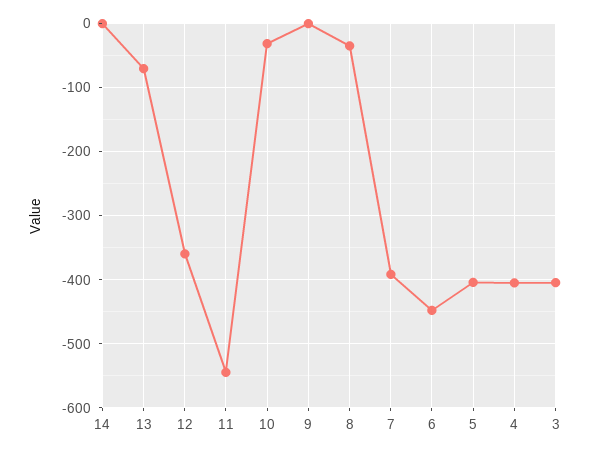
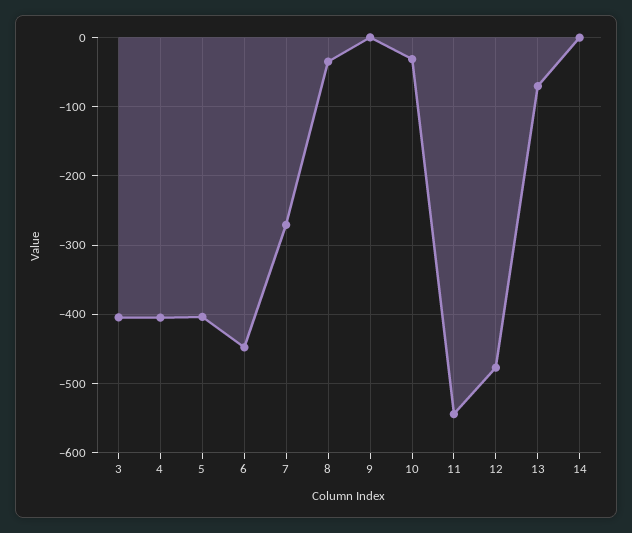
12: -360 -> -480
7: -390 -> -270

